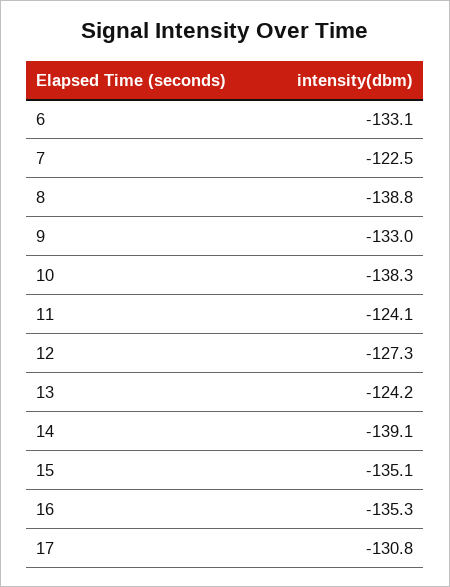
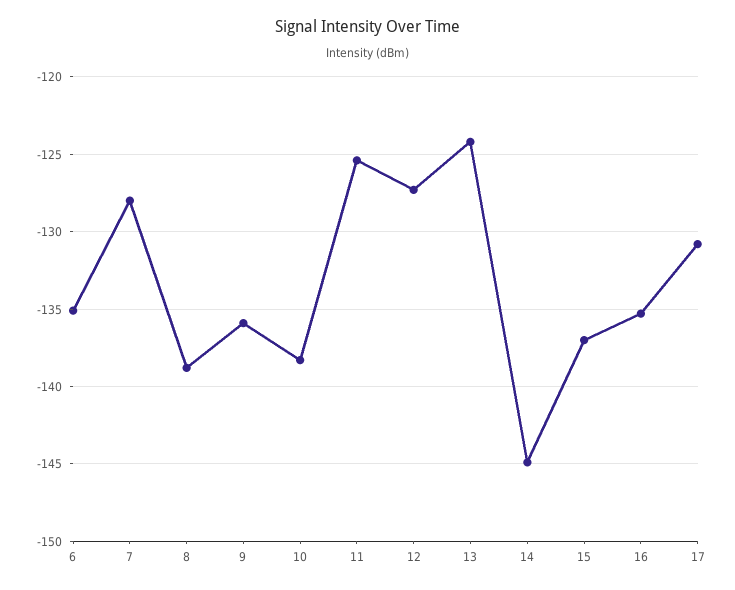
6: -133.1 -> -135
7: -122.5 -> -128
9: -133 -> -136
11: -124.1 -> -125.5
14: -139.1 -> -145
15: -135.1 -> -137

